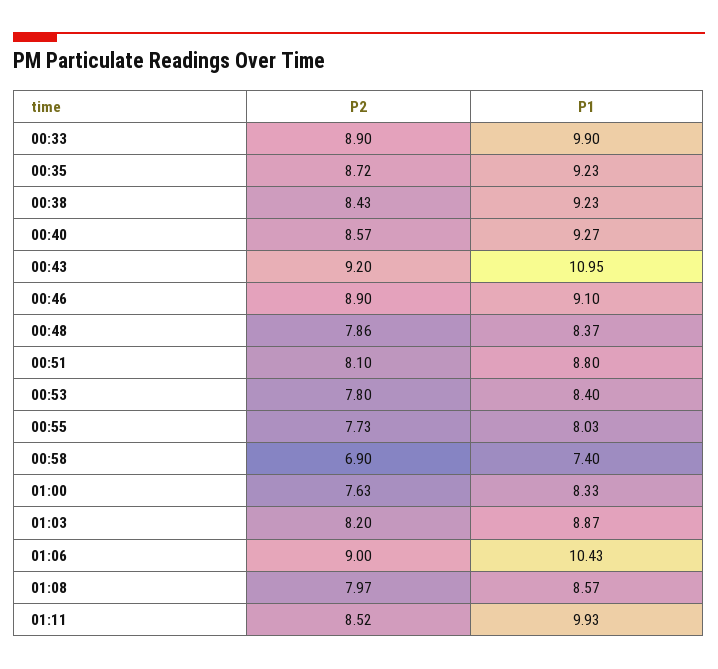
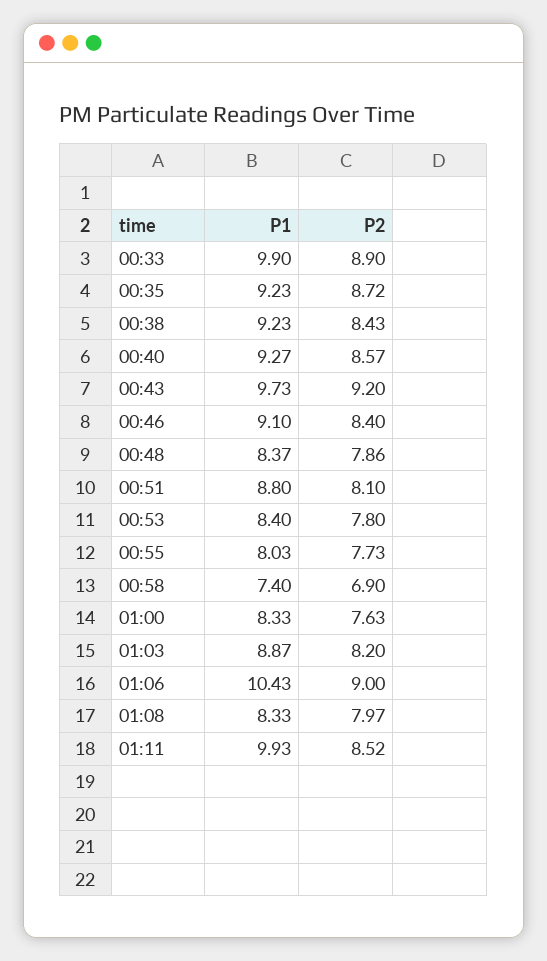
P1, 00:43: 10.95 -> 9.73
P2, 00:46: 8.9 -> 8.4
P1, 01:08: 8.57 -> 8.33

